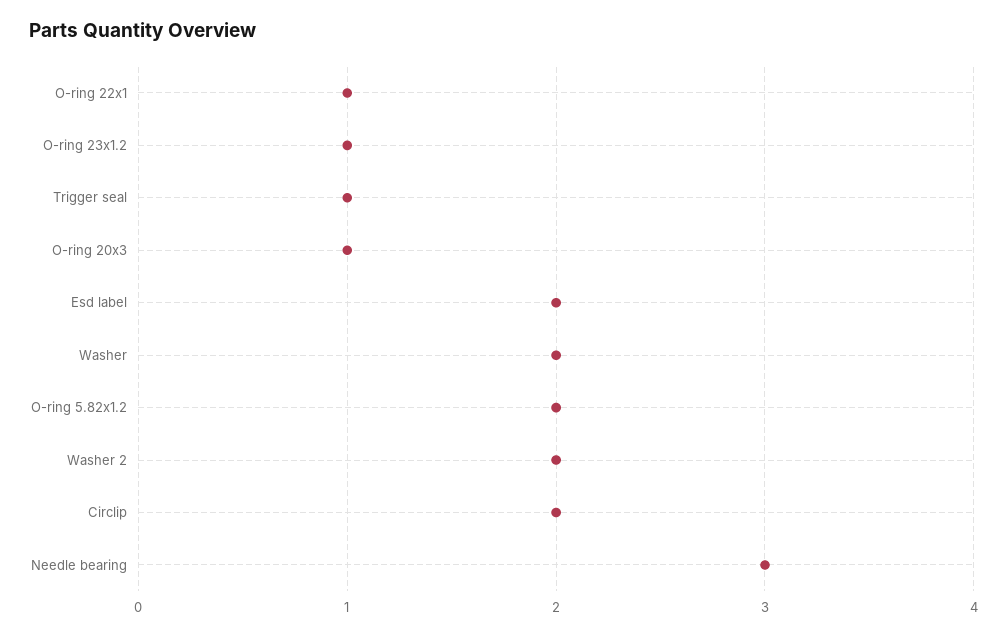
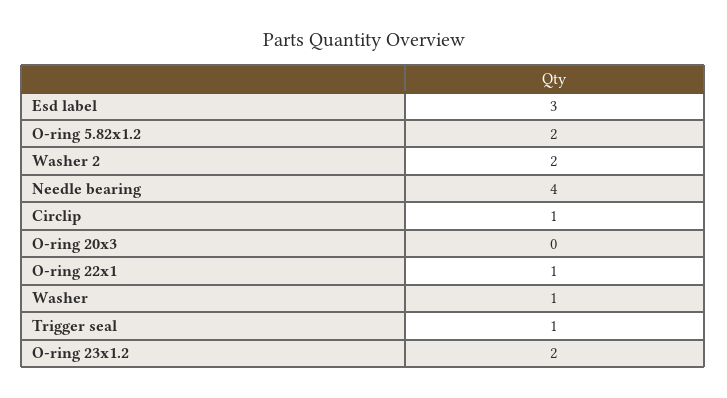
O-ring 23x1.2: 1 -> 2
O-ring 20x3: 1 -> 0
Esd label: 2 -> 3
Washer: 2 -> 1
Circlip: 2 -> 1
Needle bearing: 3 -> 4

